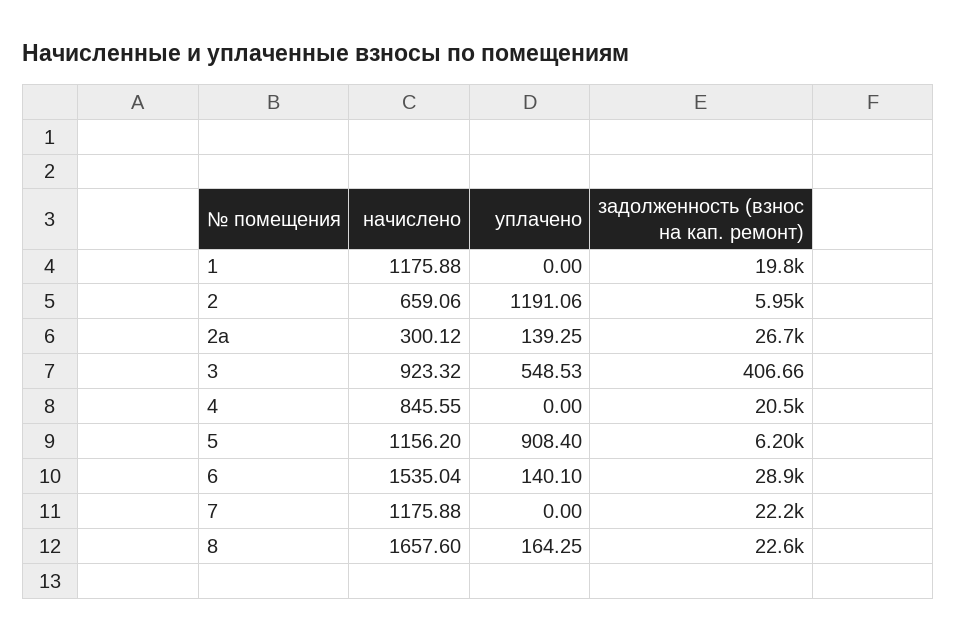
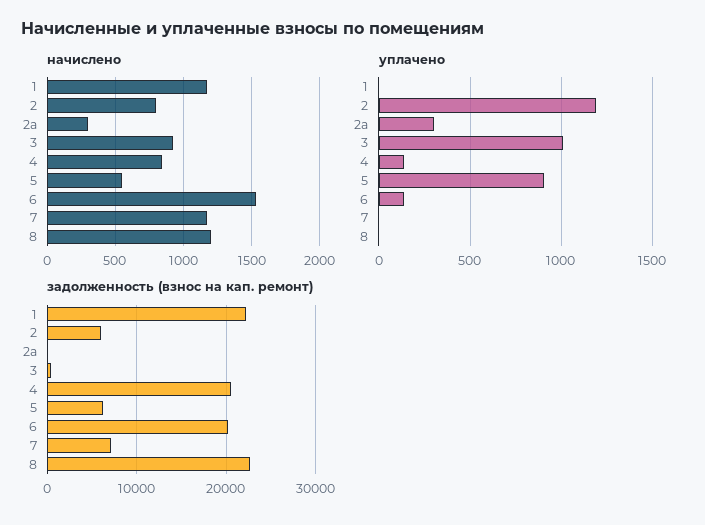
задолженность (взнос на кап. ремонт), 1: 19800 -> 22000
начислено, 2: 659.06 -> 800
уплачено, 2а: 139.25 -> 300
задолженность (взнос на кап. ремонт), 2а: 26700 -> 0
уплачено, 3: 548.53 -> 1000
уплачено, 4: 0 -> 150
начислено, 5: 1156.2 -> 550
задолженность (взнос на кап. ремонт), 6: 28900 -> 20000
задолженность (взнос на кап. ремонт), 7: 22200 -> 7000
начислено, 8: 1657.6 -> 1200
уплачено, 8: 164.25 -> 0

